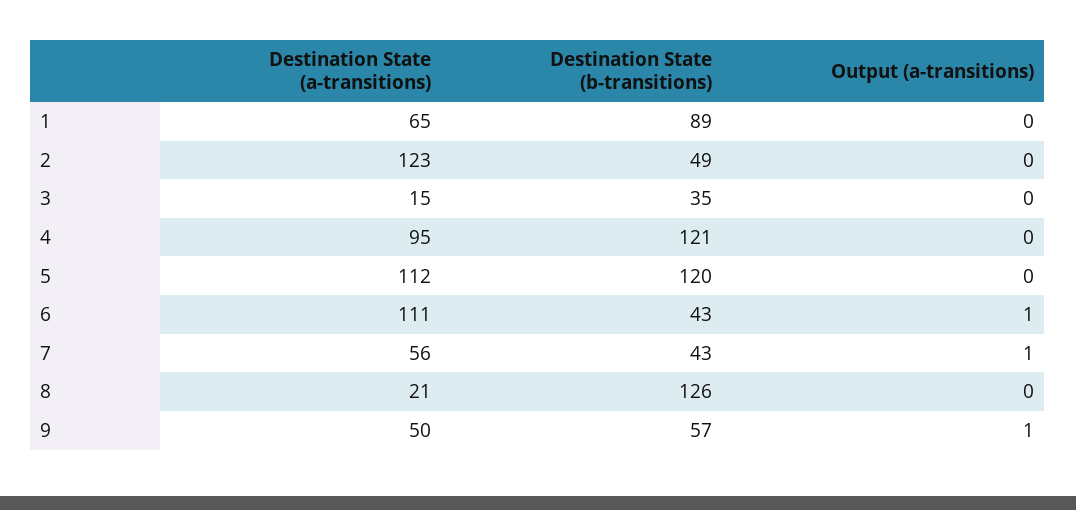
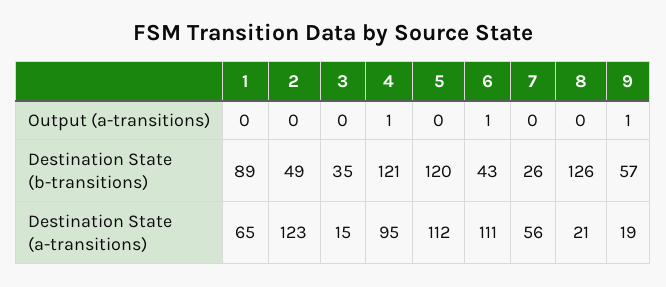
Output (a-transitions), 4: 0 -> 1
Destination State (b-transitions), 7: 43 -> 26
Output (a-transitions), 7: 1 -> 0
Destination State (a-transitions), 9: 50 -> 19

